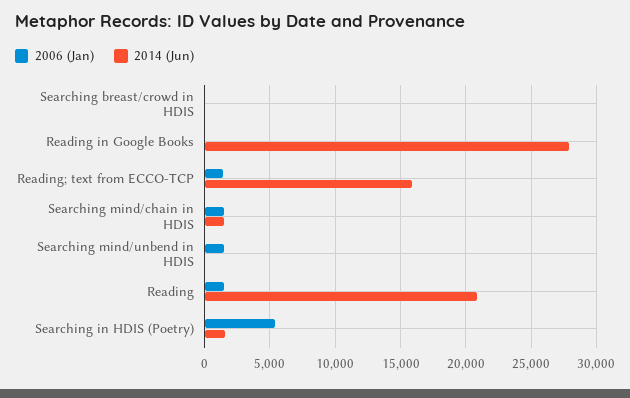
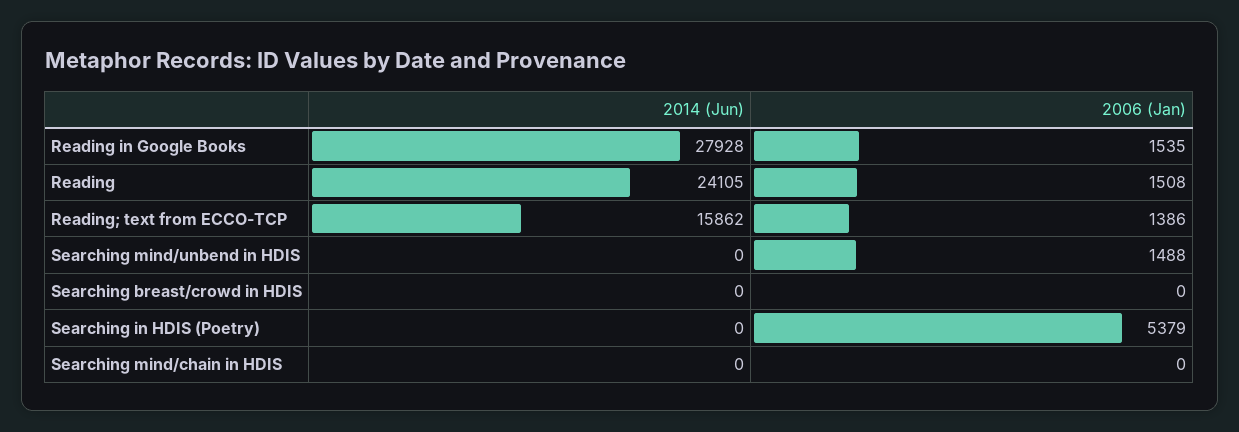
2006 (Jan), Reading in Google Books: 0 -> 1535
2006 (Jan), Searching mind/chain in HDIS: 1500 -> 0
2014 (Jun), Searching mind/chain in HDIS: 1500 -> 0
2014 (Jun), Reading: 21000 -> 24105
2014 (Jun), Searching in HDIS (Poetry): 1500 -> 0

